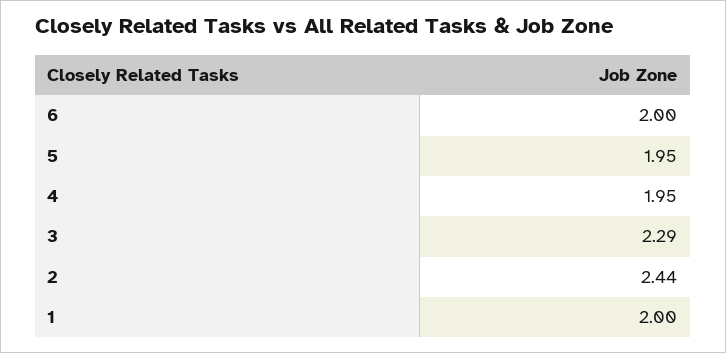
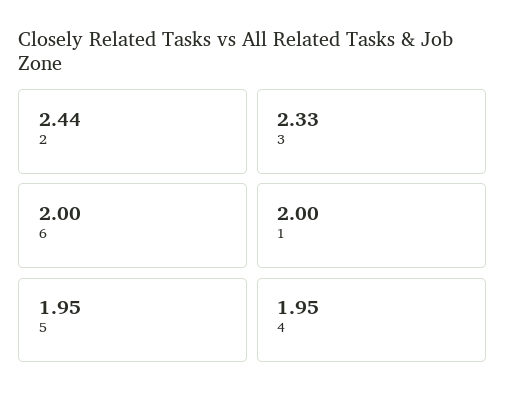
3: 2.29 -> 2.33

